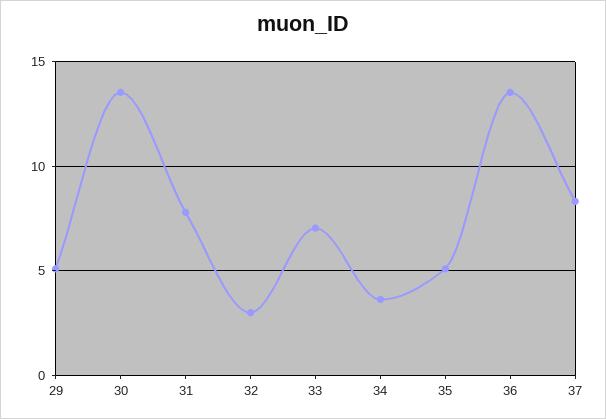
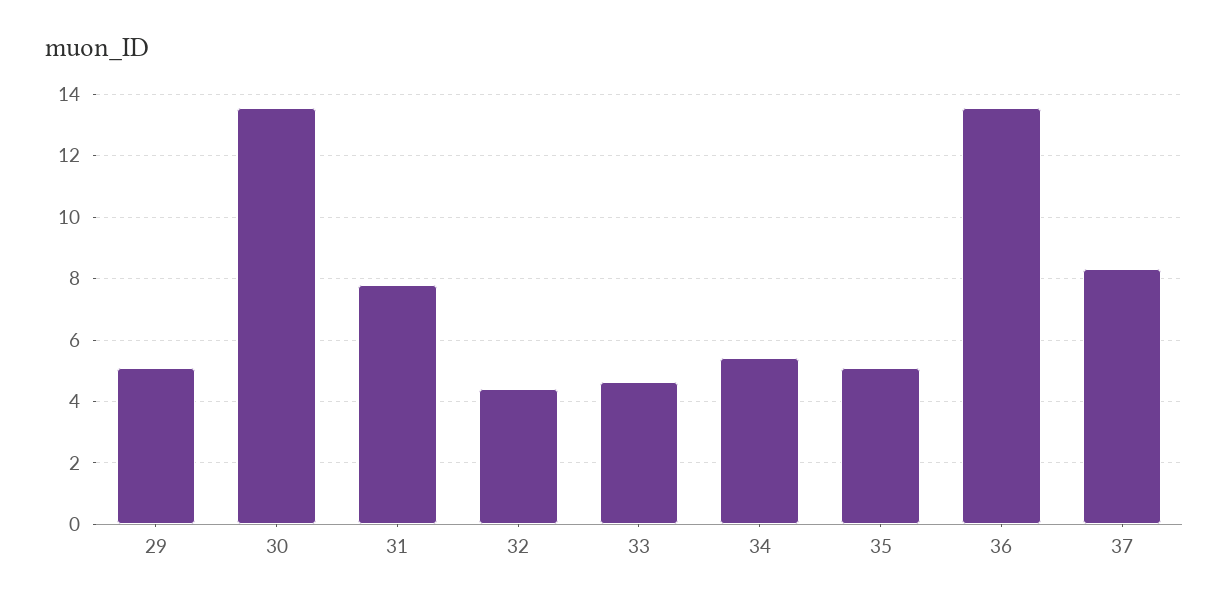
32: 3 -> 4.4
33: 7 -> 4.6
34: 3.5 -> 5.4

